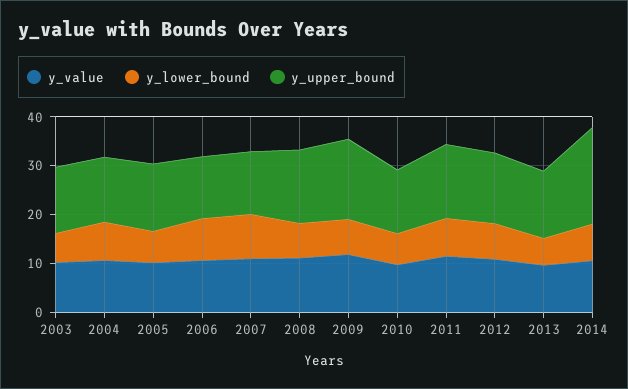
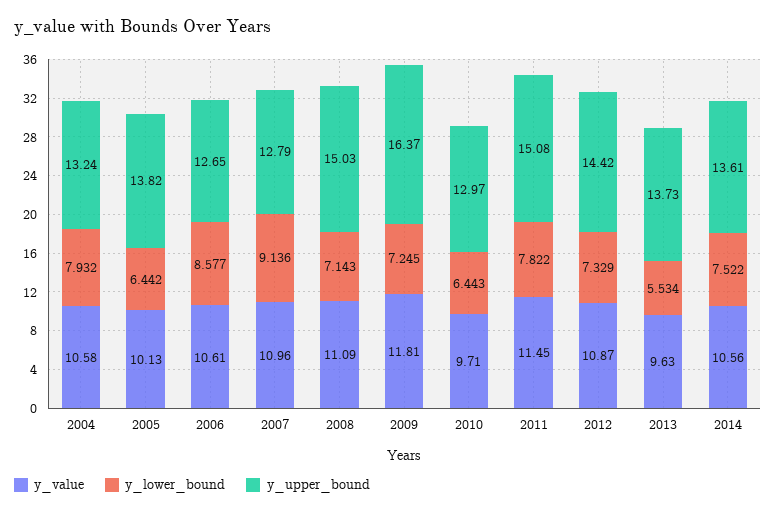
y_value, 2003: 10 -> none
y_lower_bound, 2003: 6 -> none
y_upper_bound, 2003: 14 -> none
y_upper_bound, 2014: 20 -> 13.61

